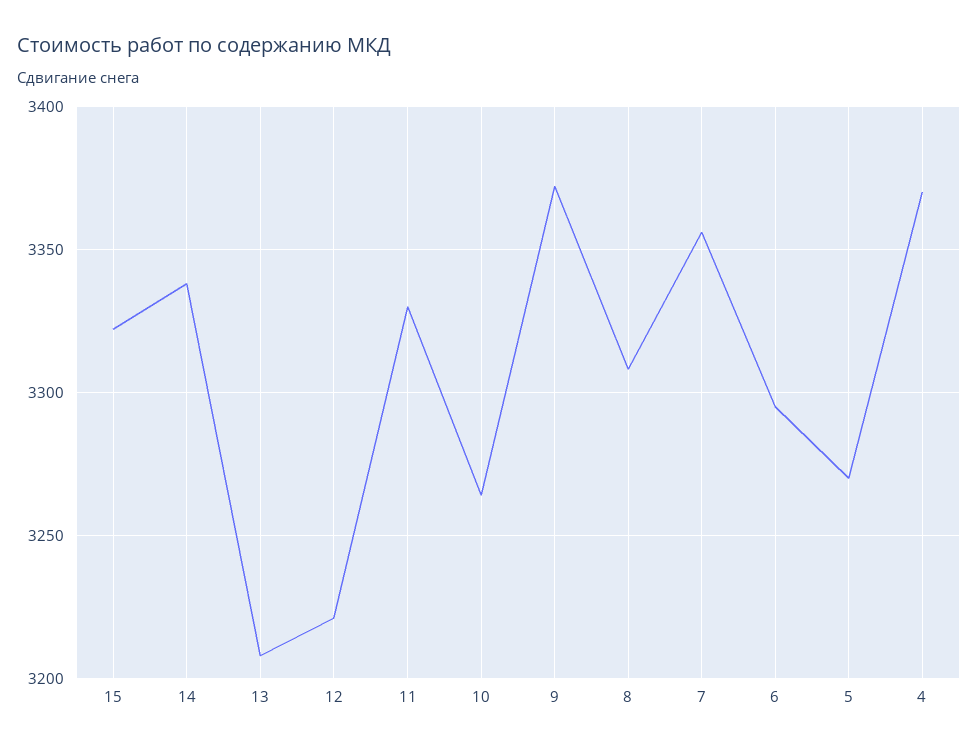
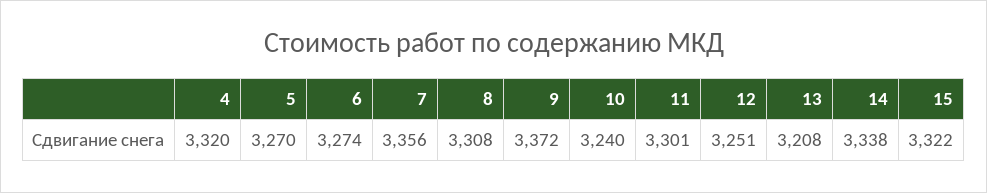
12: 3220 -> 3251
11: 3330 -> 3301
10: 3265 -> 3240
6: 3295 -> 3274
4: 3370 -> 3320

